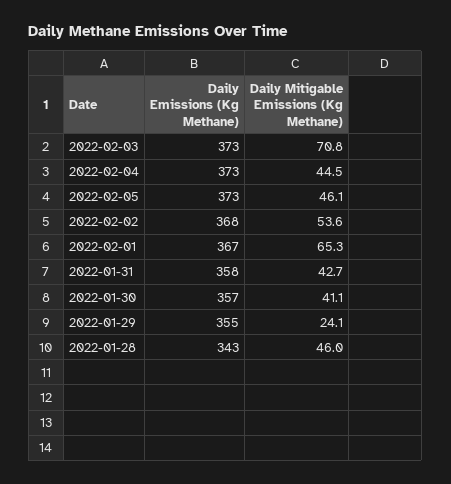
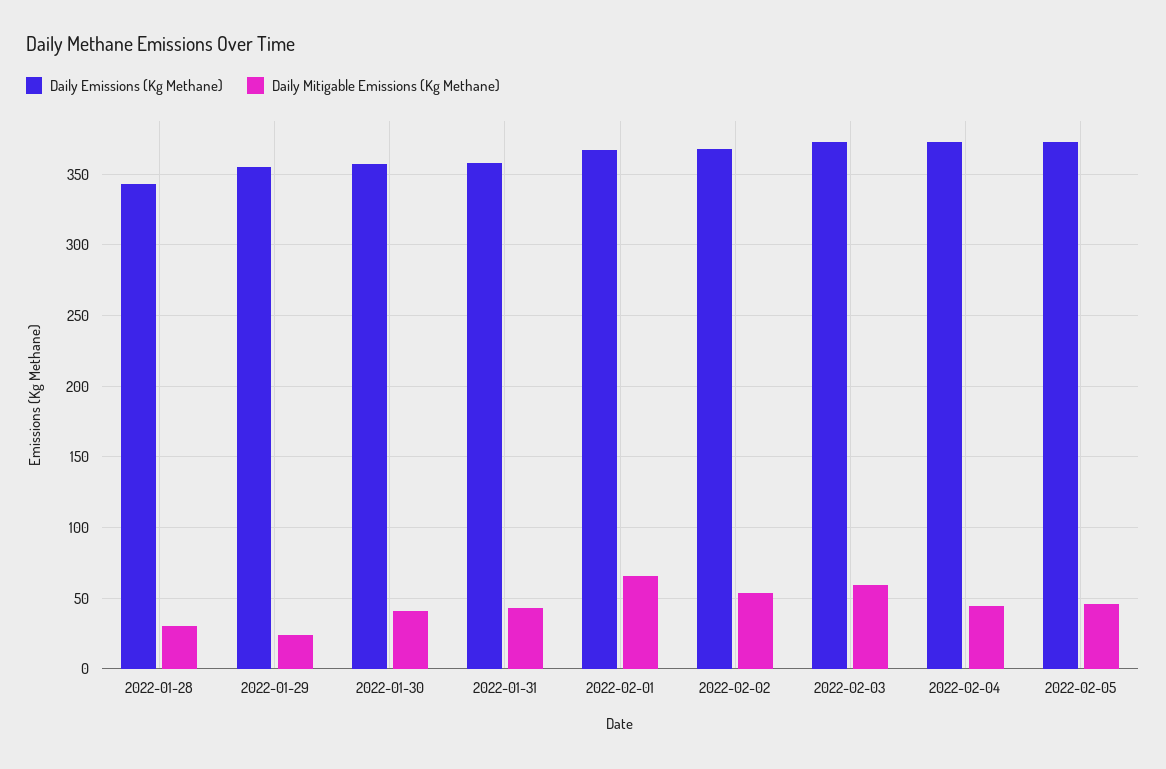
Daily Mitigable Emissions (Kg Methane), 2022-02-03: 70.8 -> 60
Daily Mitigable Emissions (Kg Methane), 2022-01-28: 46 -> 30

